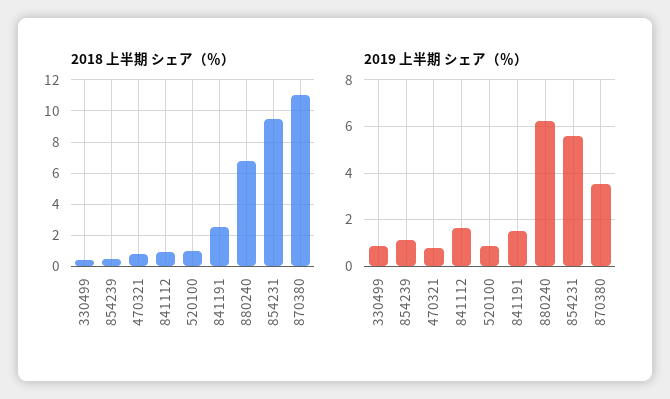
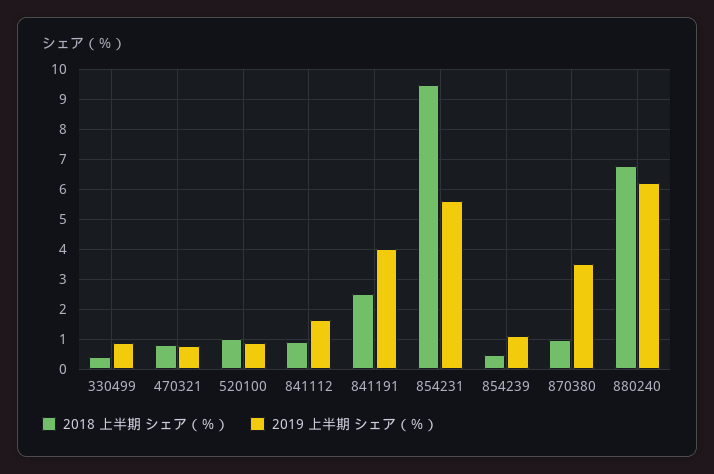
2018 上半期 シェア（％）, 870380: 11 -> 1
2019 上半期 シェア（％）, 841191: 1.5 -> 4

